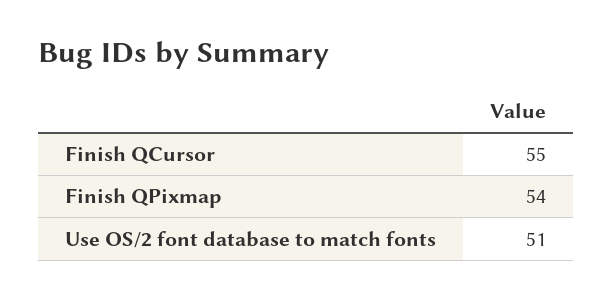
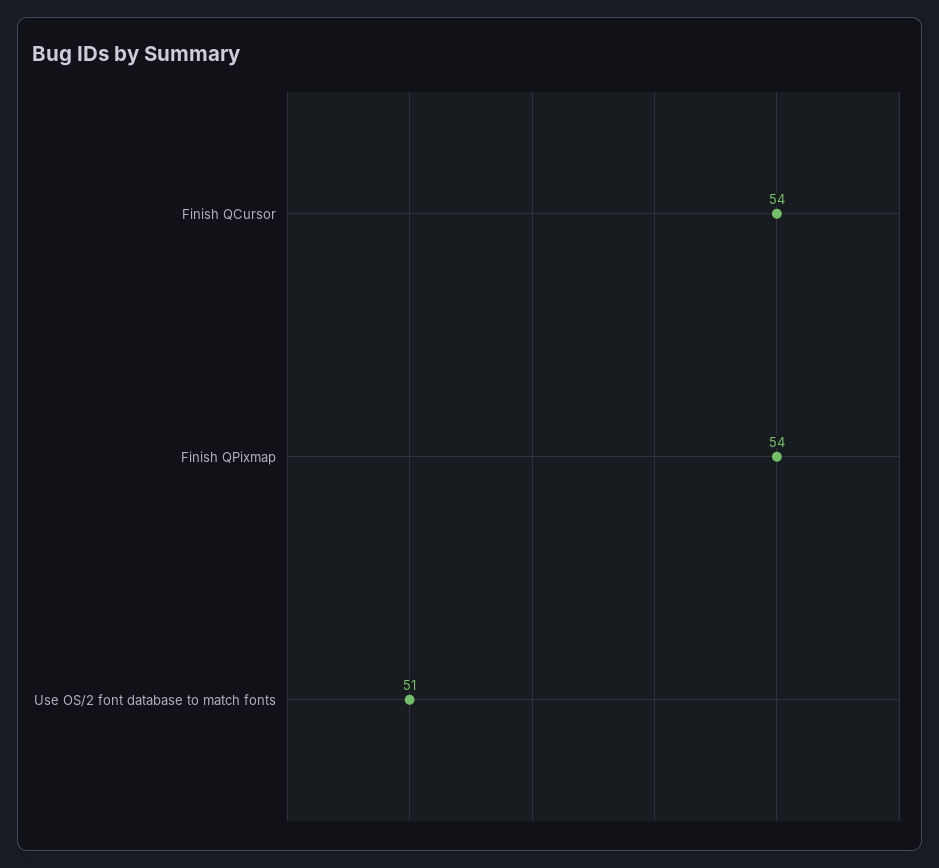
Finish QCursor: 55 -> 54

